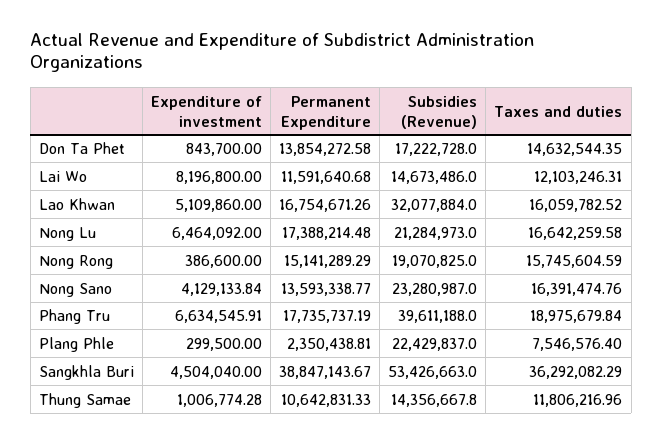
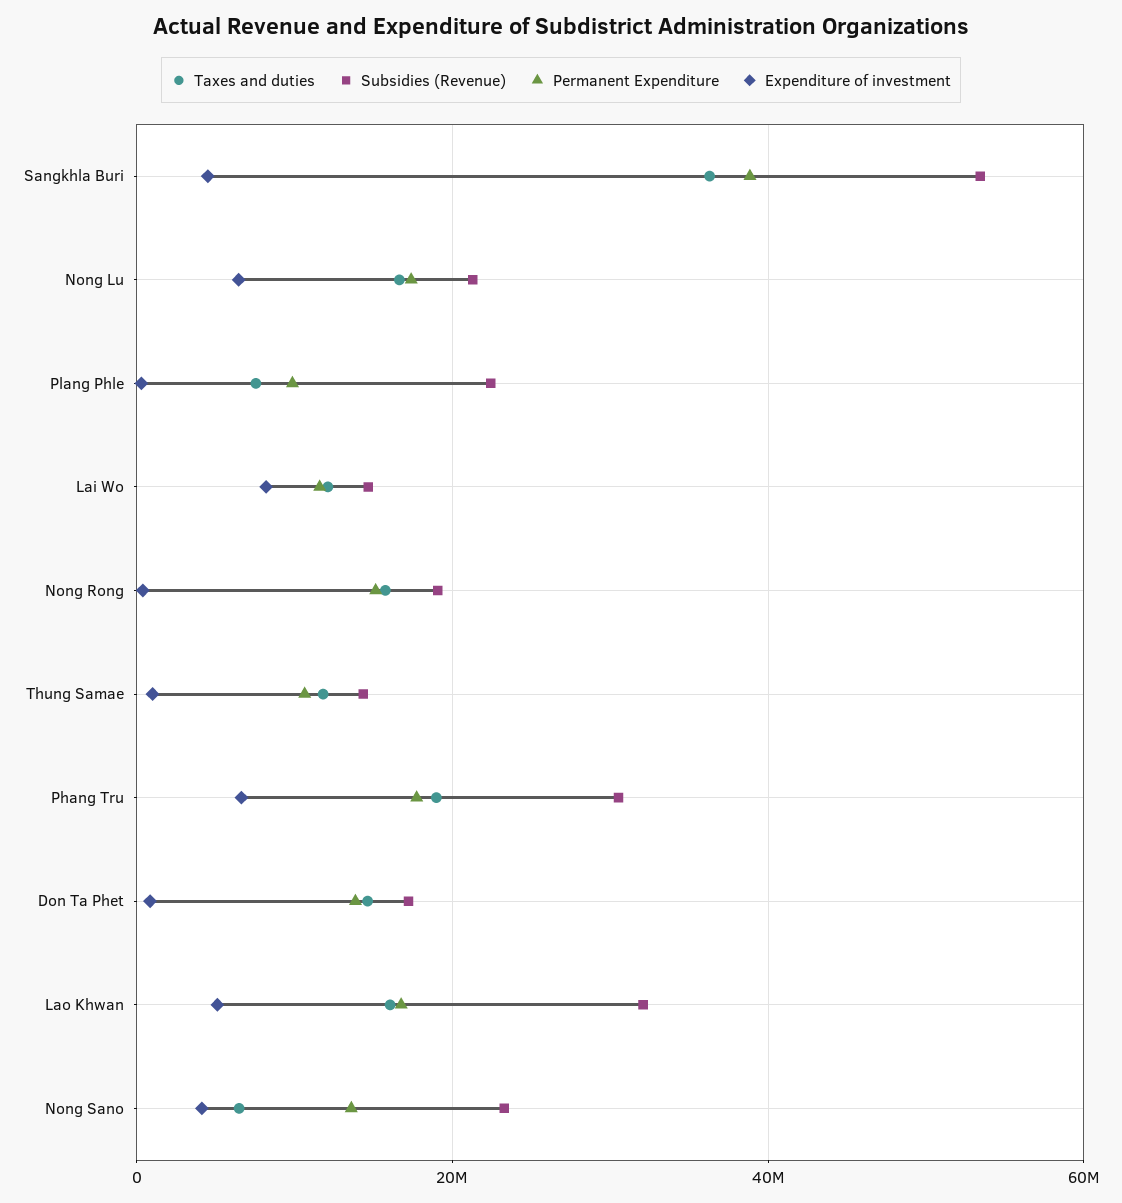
Taxes and duties, Nong Sano: 16391474.76 -> 6000000
Subsidies (Revenue), Phang Tru: 39611188 -> 30000000
Permanent Expenditure, Plang Phle: 2350438.81 -> 10000000

